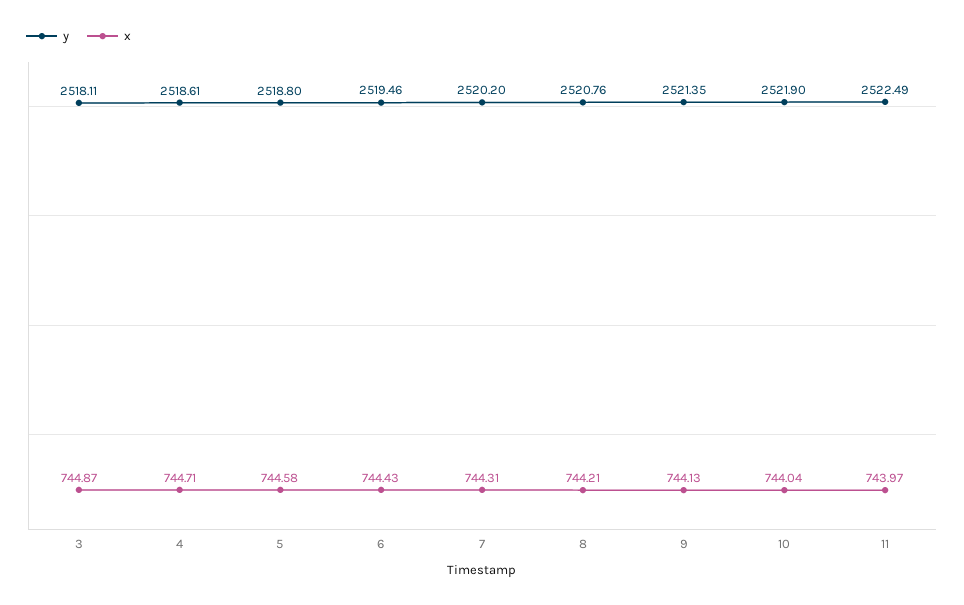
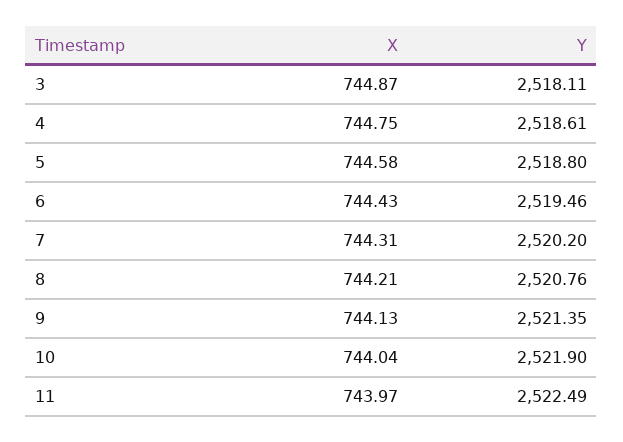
x, 4: 744.71 -> 744.75

